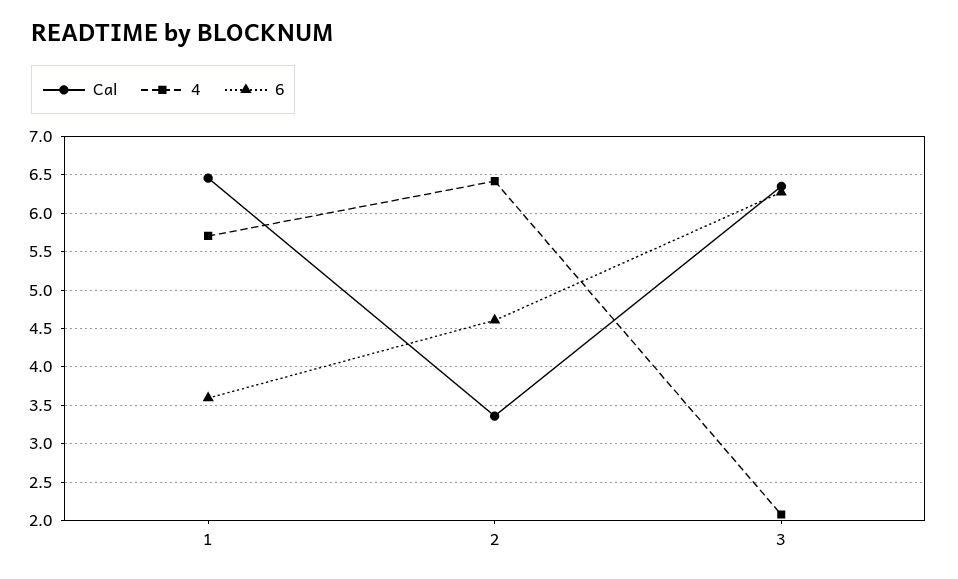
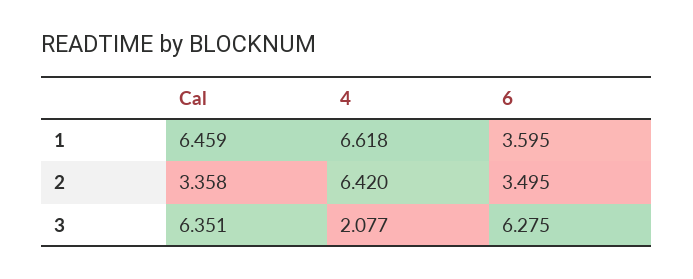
4, 1: 5.7 -> 6.618
6, 2: 4.6 -> 3.495

